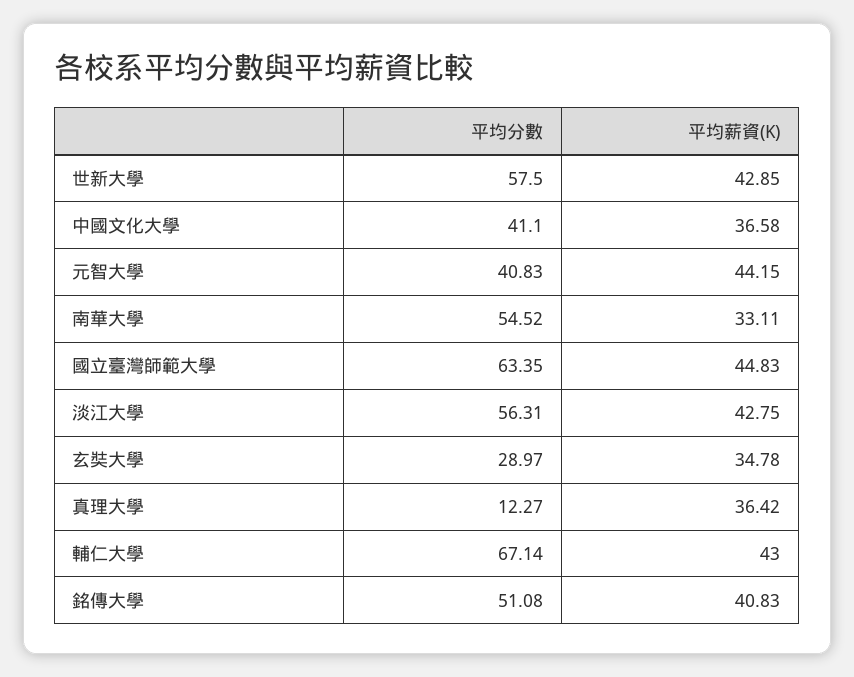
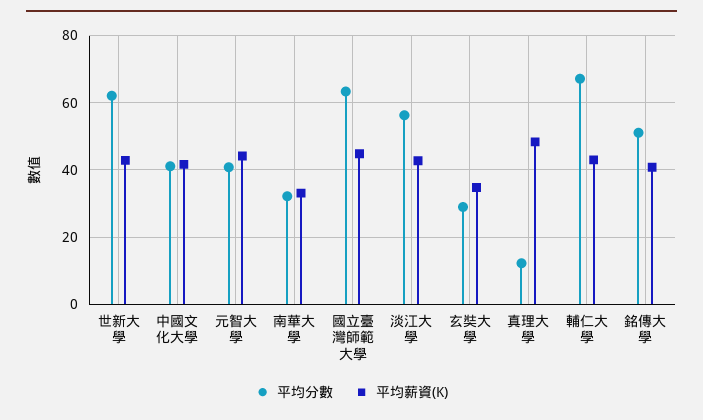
平均分數, 世新大學: 57.5 -> 62
平均薪資(K), 中國文化大學: 36.58 -> 42
平均分數, 南華大學: 54.52 -> 32
平均薪資(K), 真理大學: 36.42 -> 48

